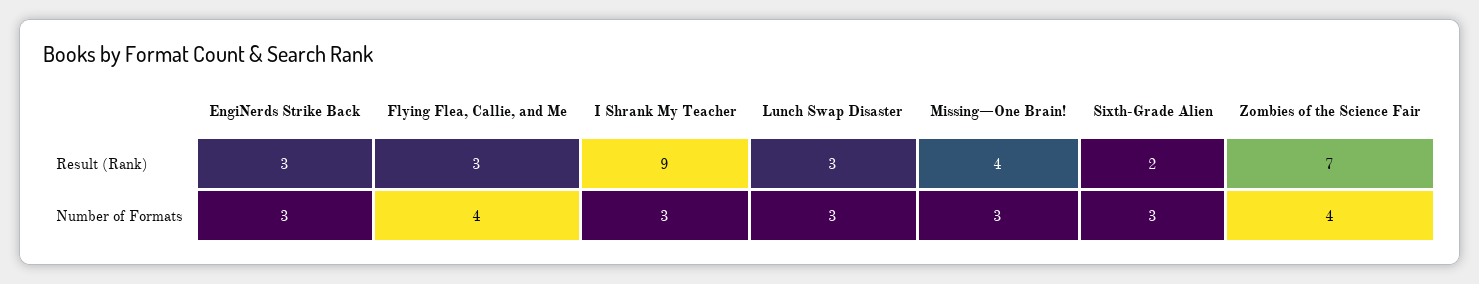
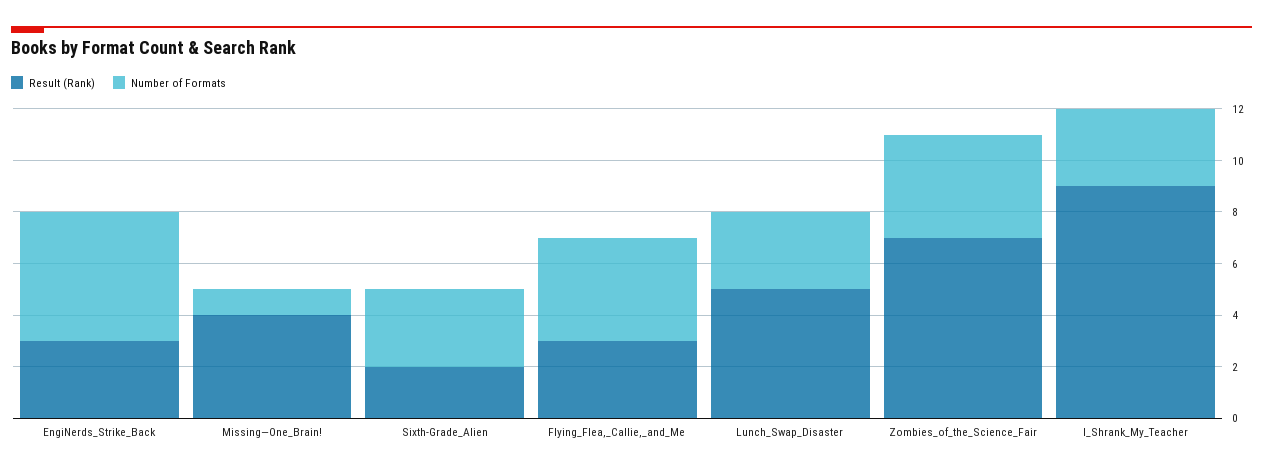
Result (Rank), Lunch Swap Disaster: 3 -> 5
Number of Formats, EngiNerds Strike Back: 3 -> 5
Number of Formats, Missing—One Brain!: 3 -> 1

